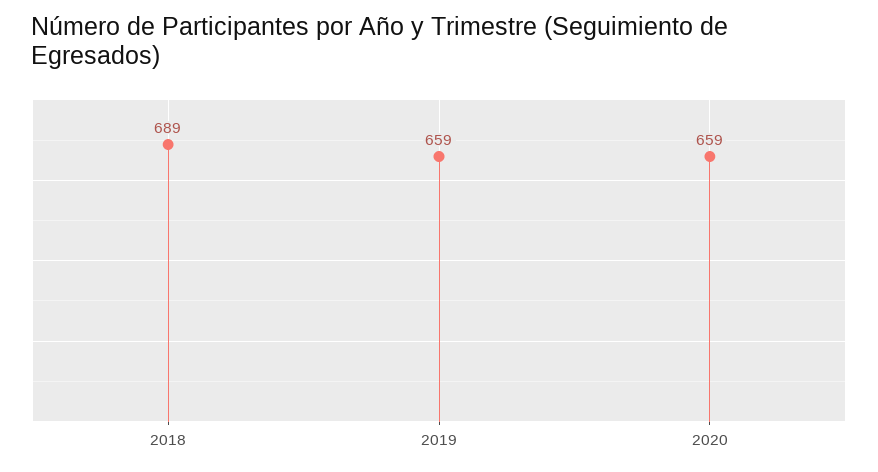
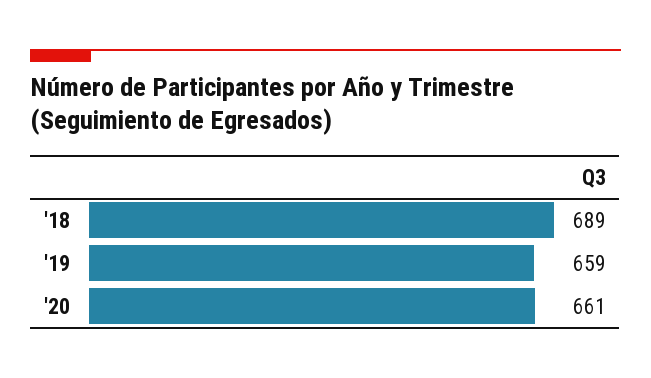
2020: 659 -> 661

